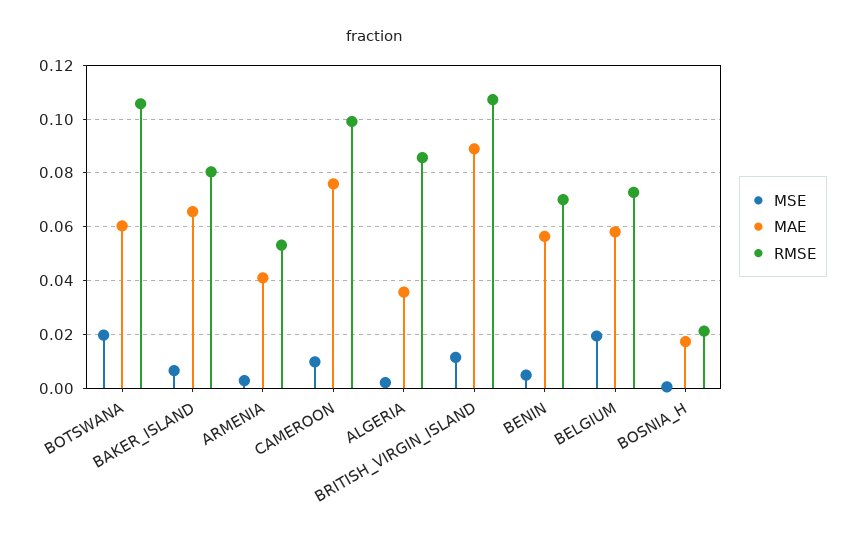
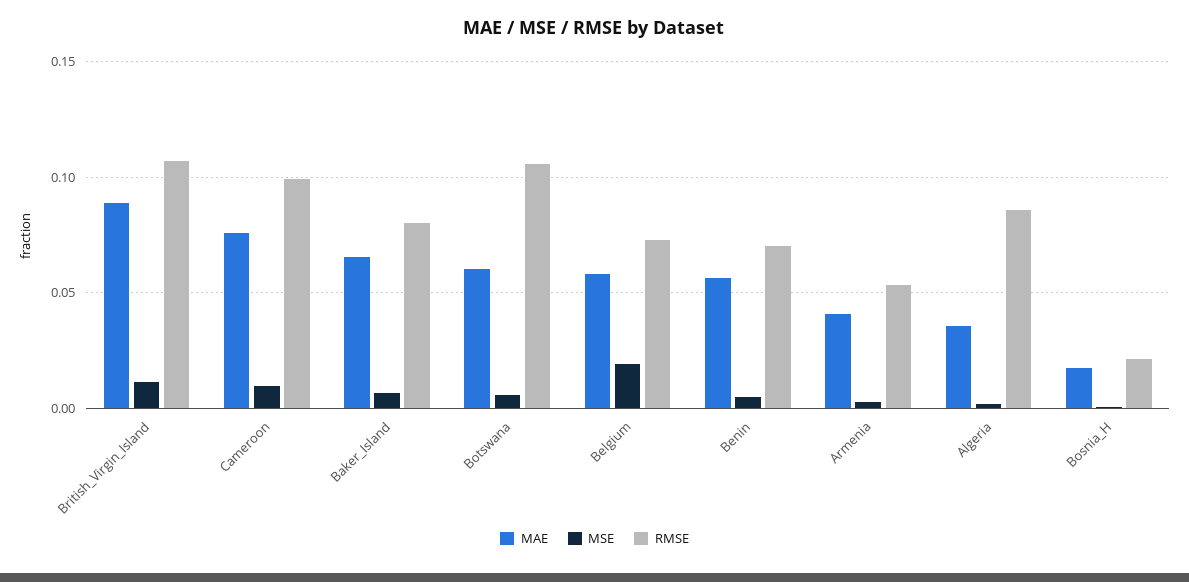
MSE, BOTSWANA: 0.02 -> 0.005

